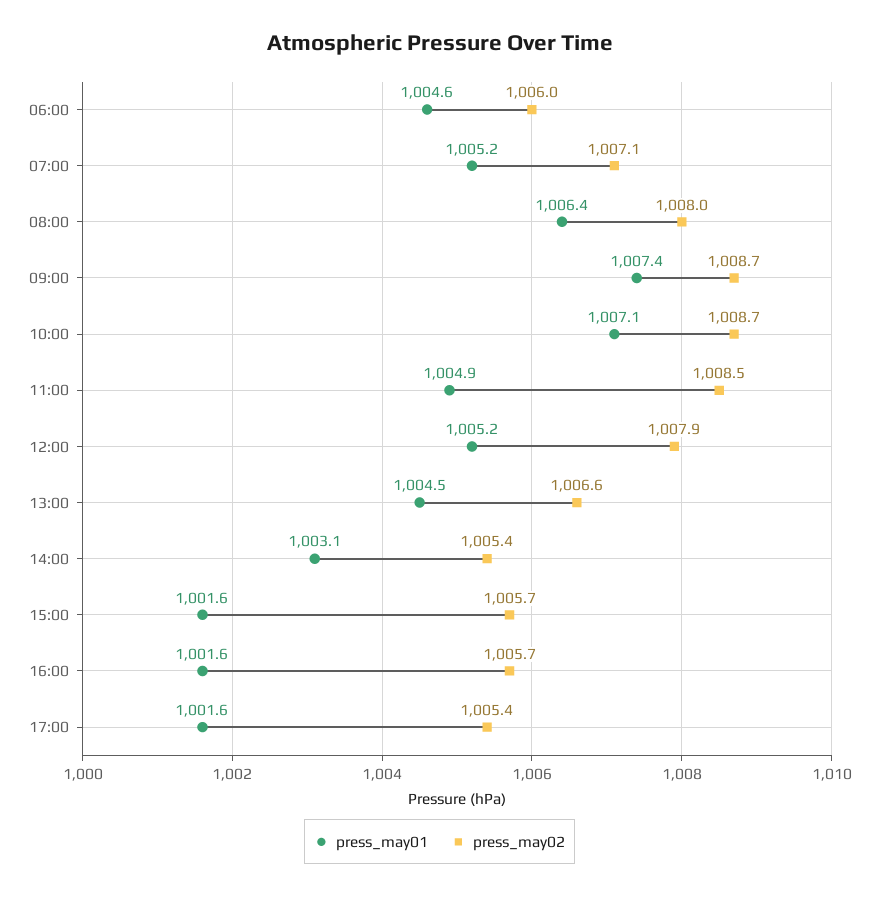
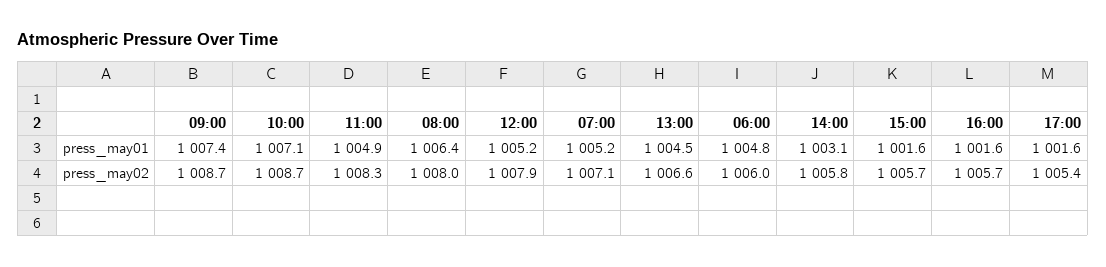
press_may01, 06:00: 1004.6 -> 1004.8
press_may02, 11:00: 1008.5 -> 1008.3
press_may02, 14:00: 1005.4 -> 1005.8

